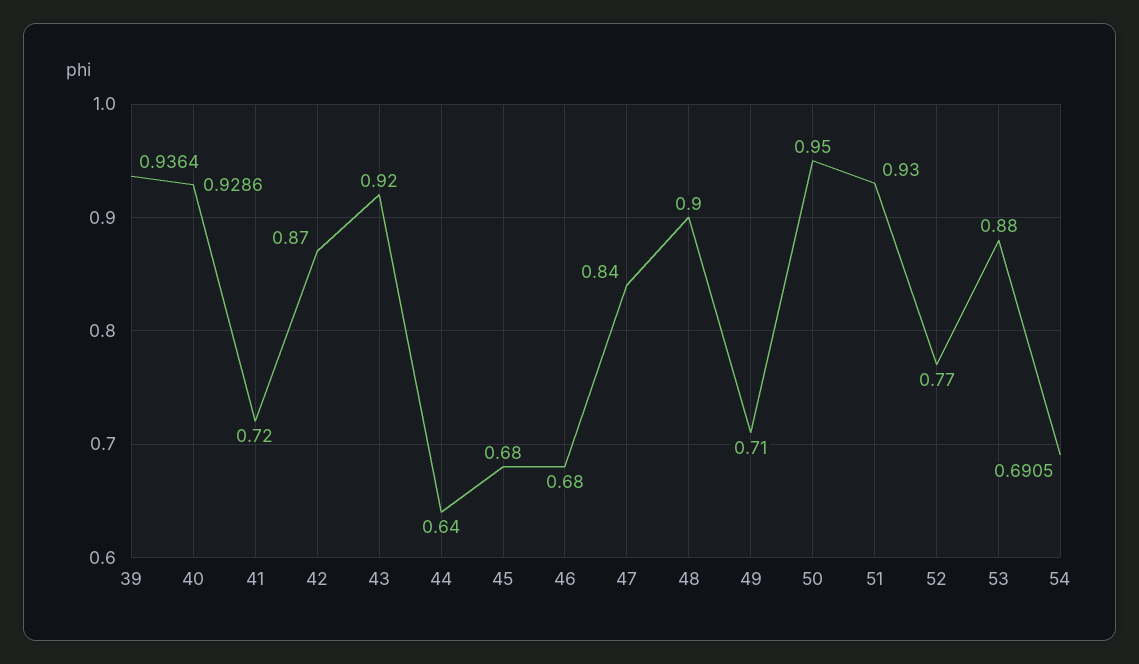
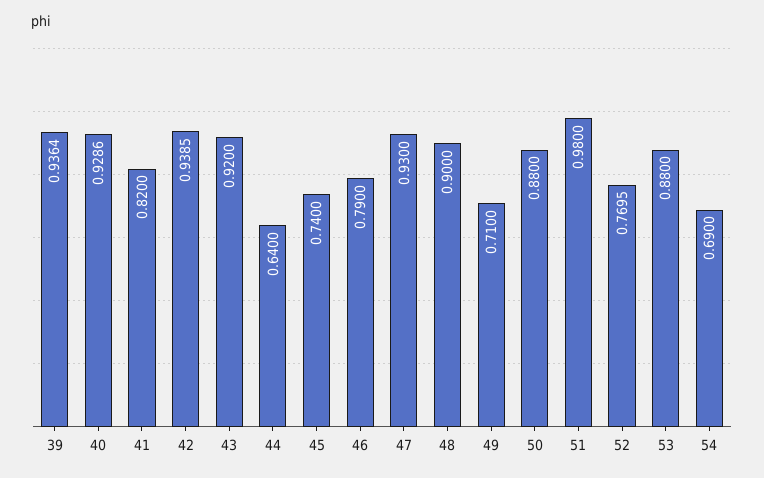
41: 0.72 -> 0.82
42: 0.87 -> 0.9385
45: 0.68 -> 0.74
46: 0.68 -> 0.79
47: 0.84 -> 0.93
50: 0.95 -> 0.88
51: 0.93 -> 0.98
52: 0.77 -> 0.7695
54: 0.6905 -> 0.69

